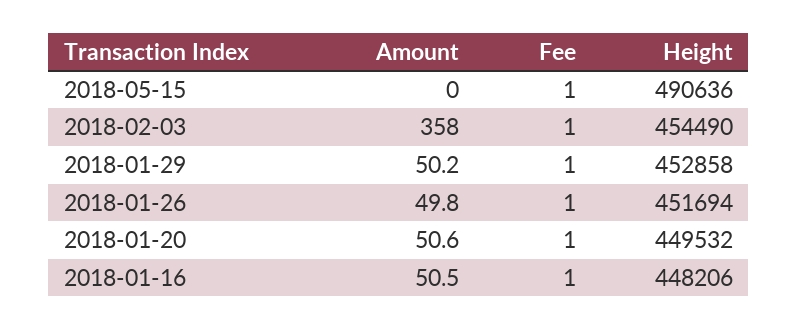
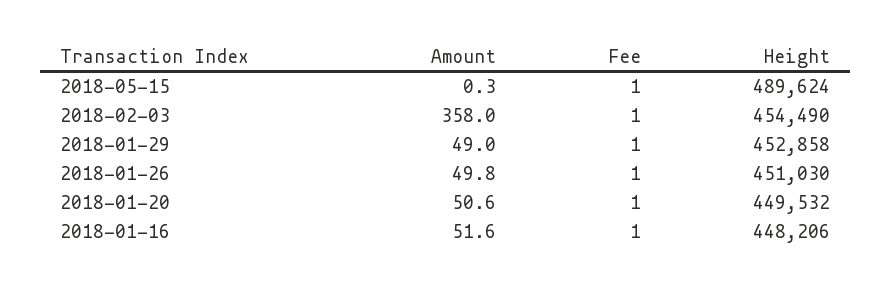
Amount, 2018-05-15: 0 -> 0.3
Height, 2018-05-15: 490636 -> 489624
Amount, 2018-01-29: 50.2 -> 49
Height, 2018-01-26: 451694 -> 451030
Amount, 2018-01-16: 50.5 -> 51.6

